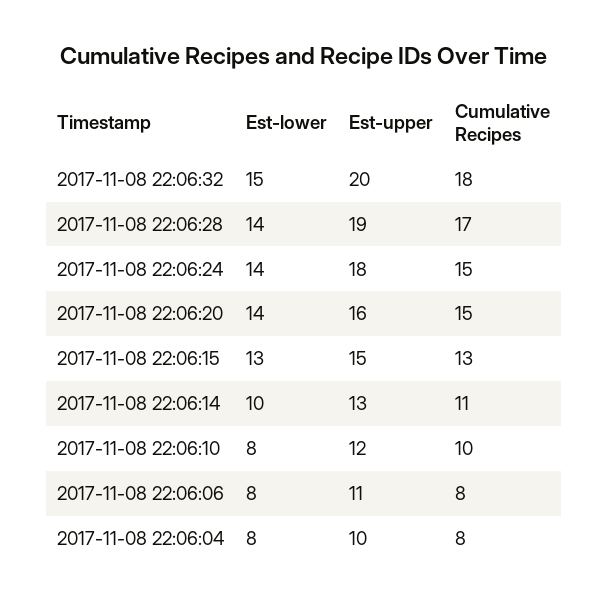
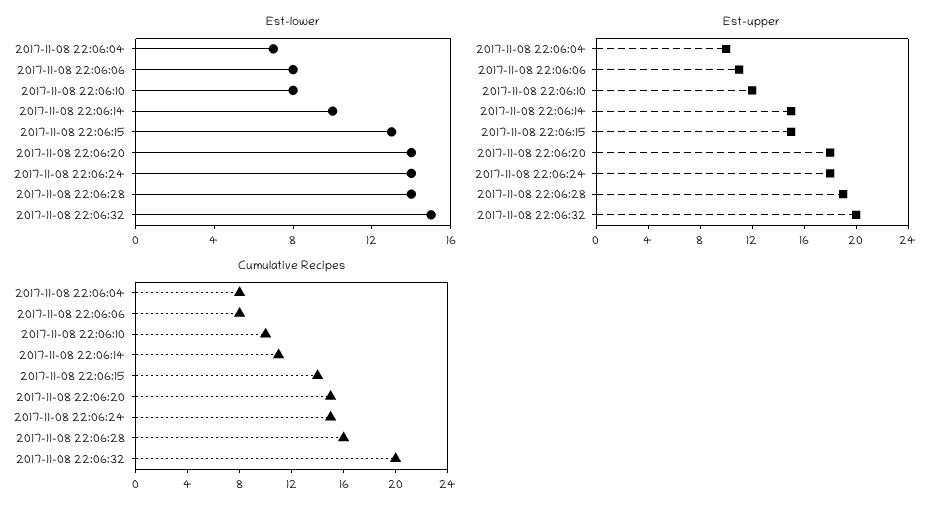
Cumulative Recipes, 2017-11-08 22:06:32: 18 -> 20
Cumulative Recipes, 2017-11-08 22:06:28: 17 -> 16
Est-upper, 2017-11-08 22:06:20: 16 -> 18
Cumulative Recipes, 2017-11-08 22:06:15: 13 -> 14
Est-upper, 2017-11-08 22:06:14: 13 -> 15
Est-lower, 2017-11-08 22:06:04: 8 -> 7

